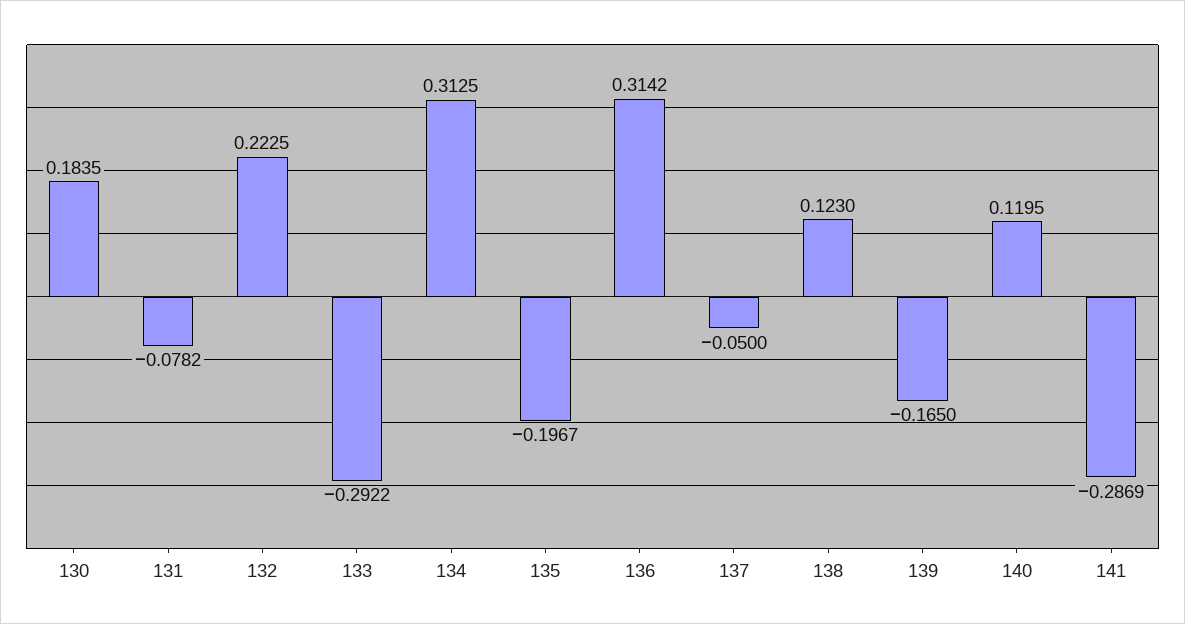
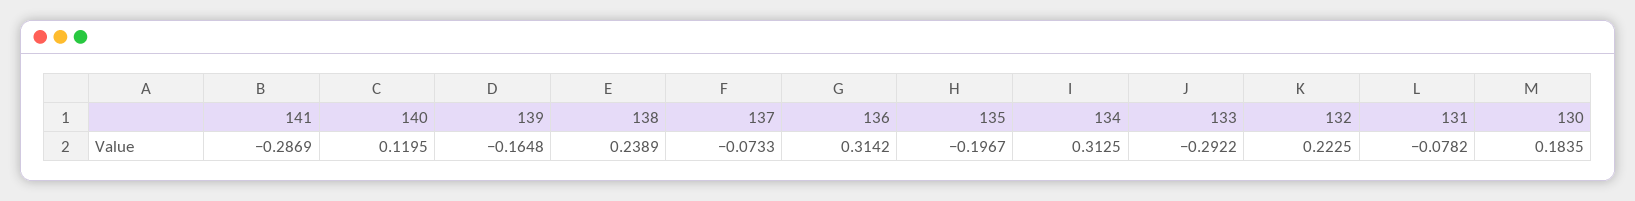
137: -0.05 -> -0.0733
138: 0.123 -> 0.2389
139: -0.165 -> -0.1648

